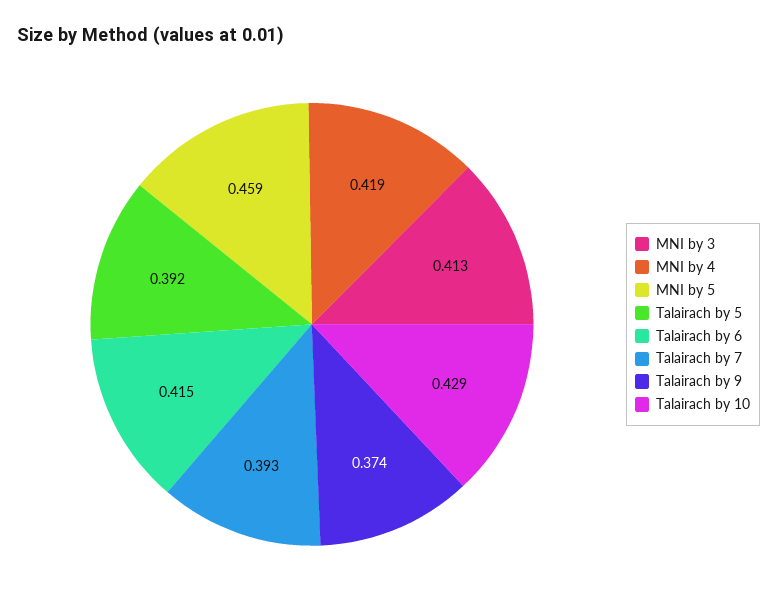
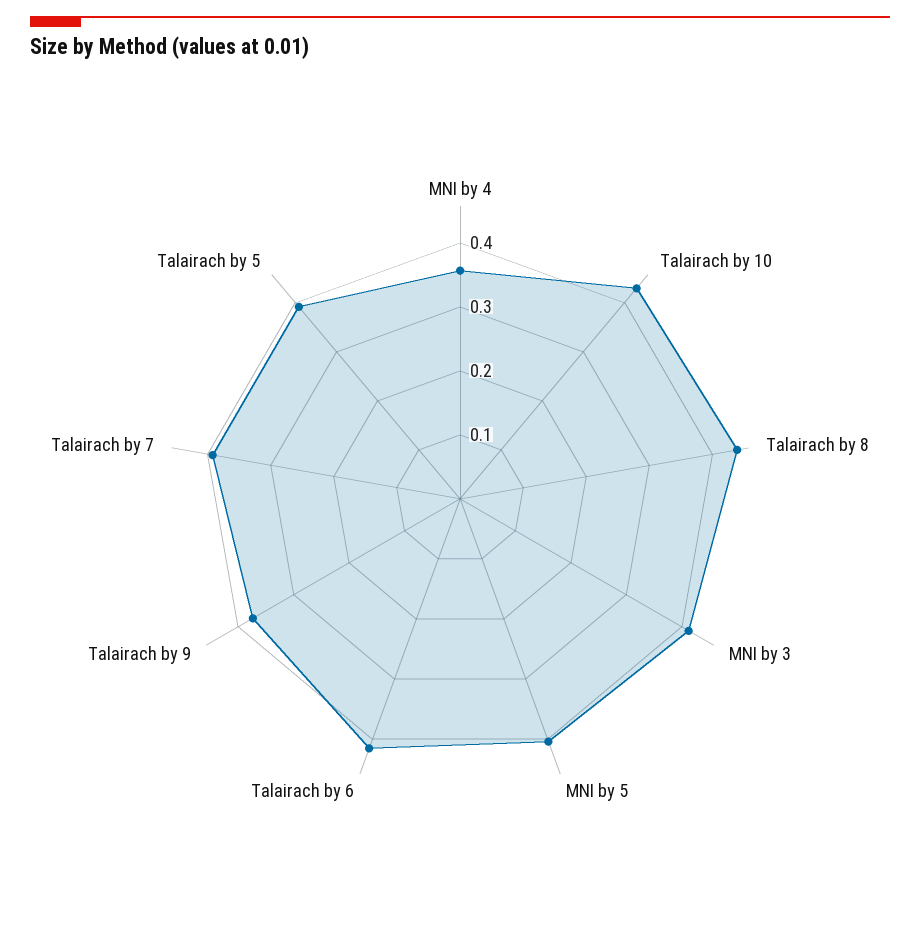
MNI by 4: 0.419 -> 0.36
MNI by 5: 0.459 -> 0.4
Talairach by 8: none -> 0.44

